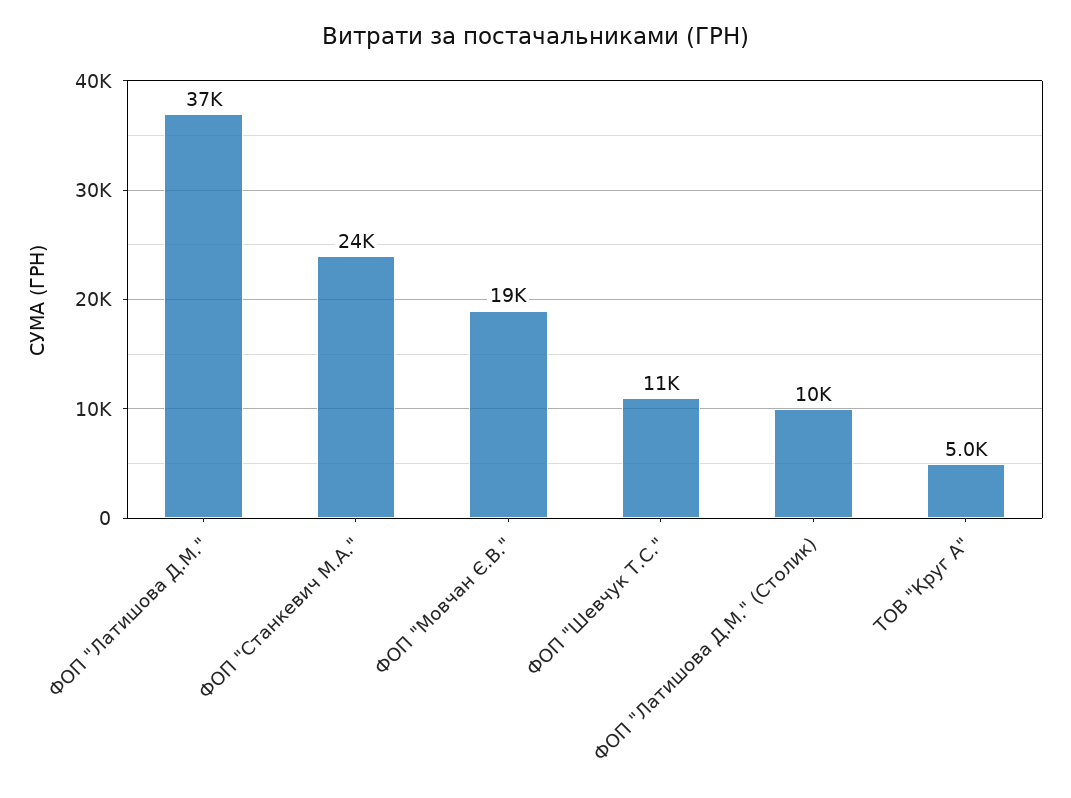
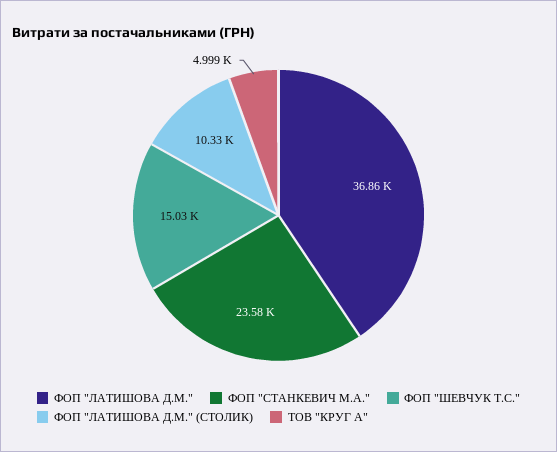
ФОП "Мовчан Є.В.": 19000 -> none
ФОП "Шевчук Т.С.": 11000 -> 15030

